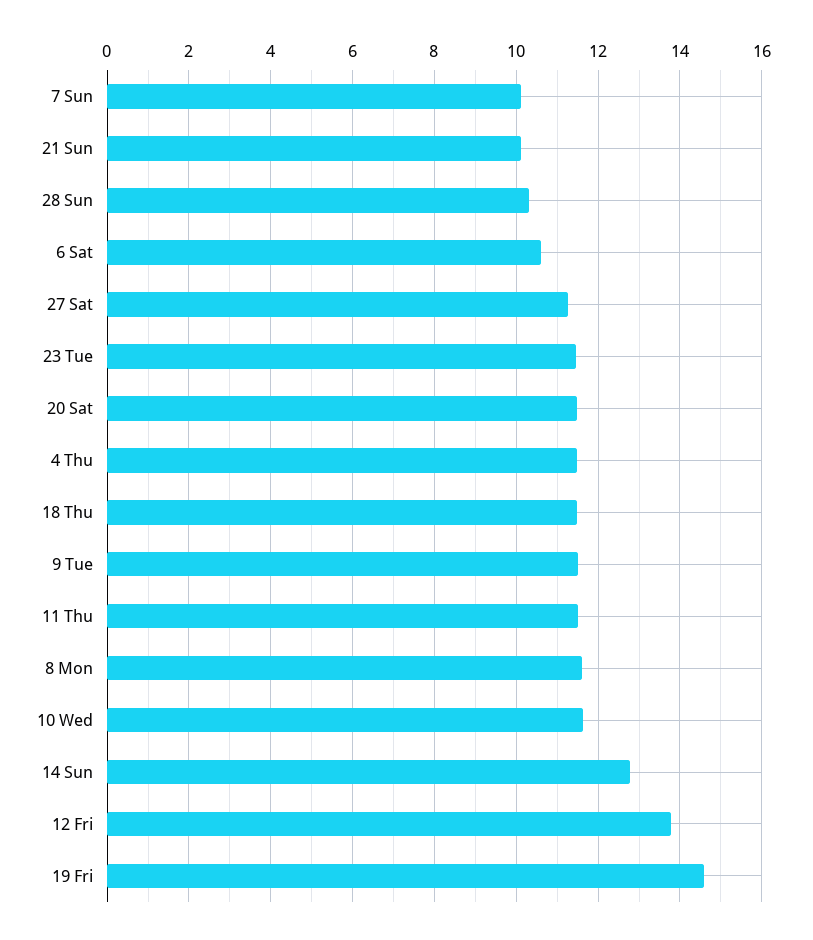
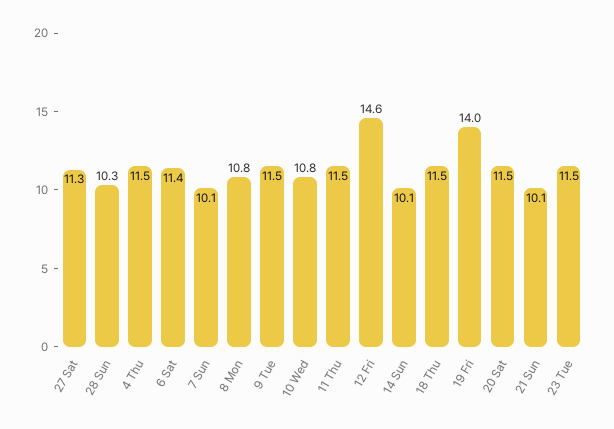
6 Sat: 10.6 -> 11.4
8 Mon: 11.6 -> 10.8
10 Wed: 11.6 -> 10.8
14 Sun: 12.8 -> 10.1
12 Fri: 13.8 -> 14.6
19 Fri: 14.6 -> 14

